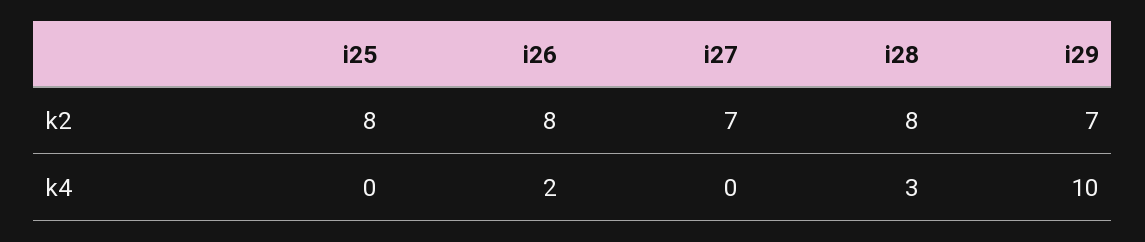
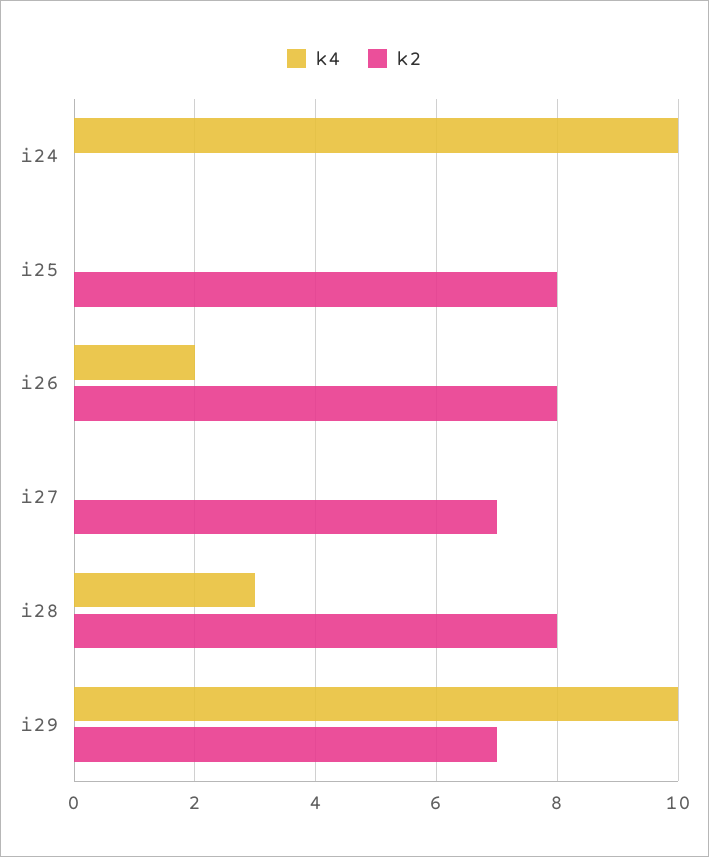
k4, i24: none -> 10
k2, i24: none -> 0

